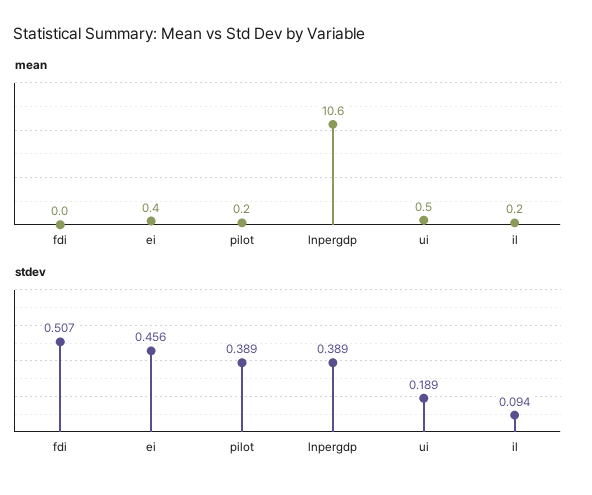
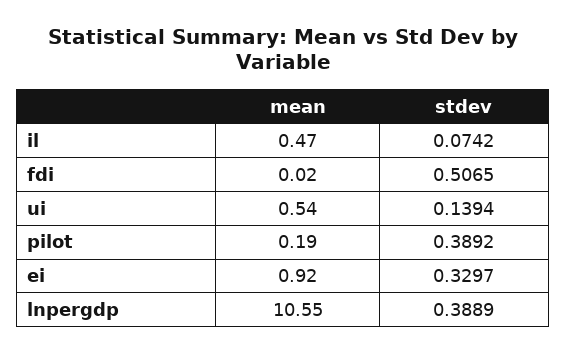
mean, ei: 0.4 -> 0.92
mean, il: 0.2 -> 0.47
stdev, ei: 0.456 -> 0.3297
stdev, ui: 0.189 -> 0.1394
stdev, il: 0.094 -> 0.0742

